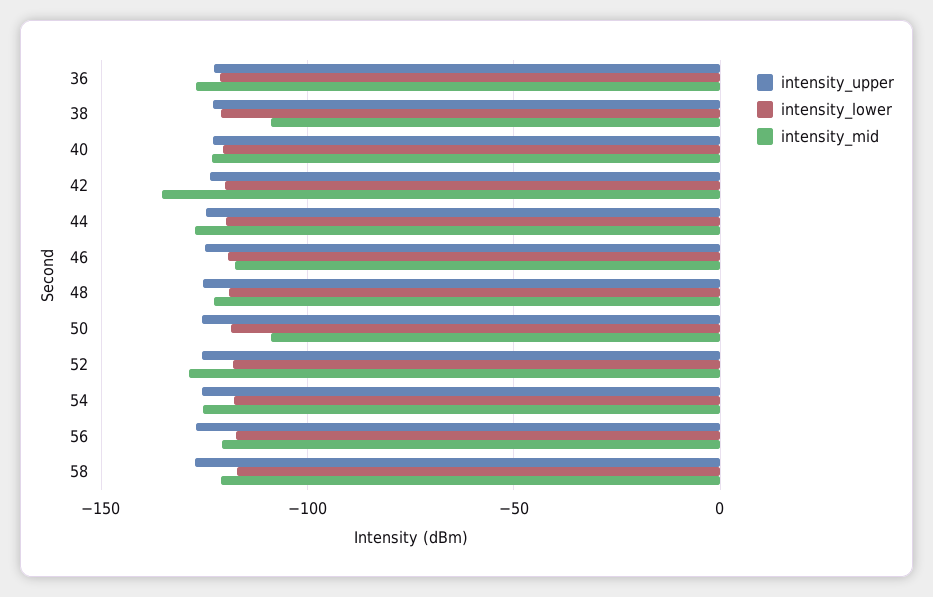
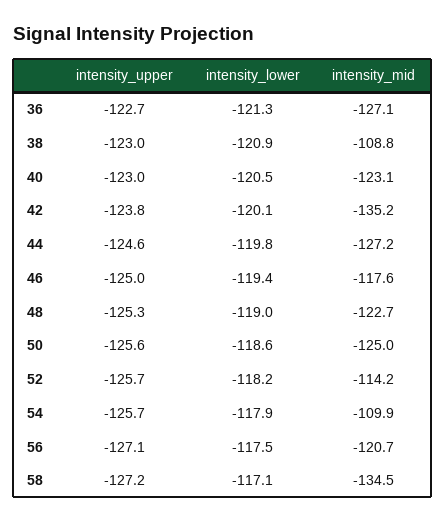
intensity_mid, 50: -110 -> -125
intensity_mid, 52: -130 -> -114.2
intensity_mid, 54: -125 -> -109.9
intensity_mid, 58: -120 -> -134.5

